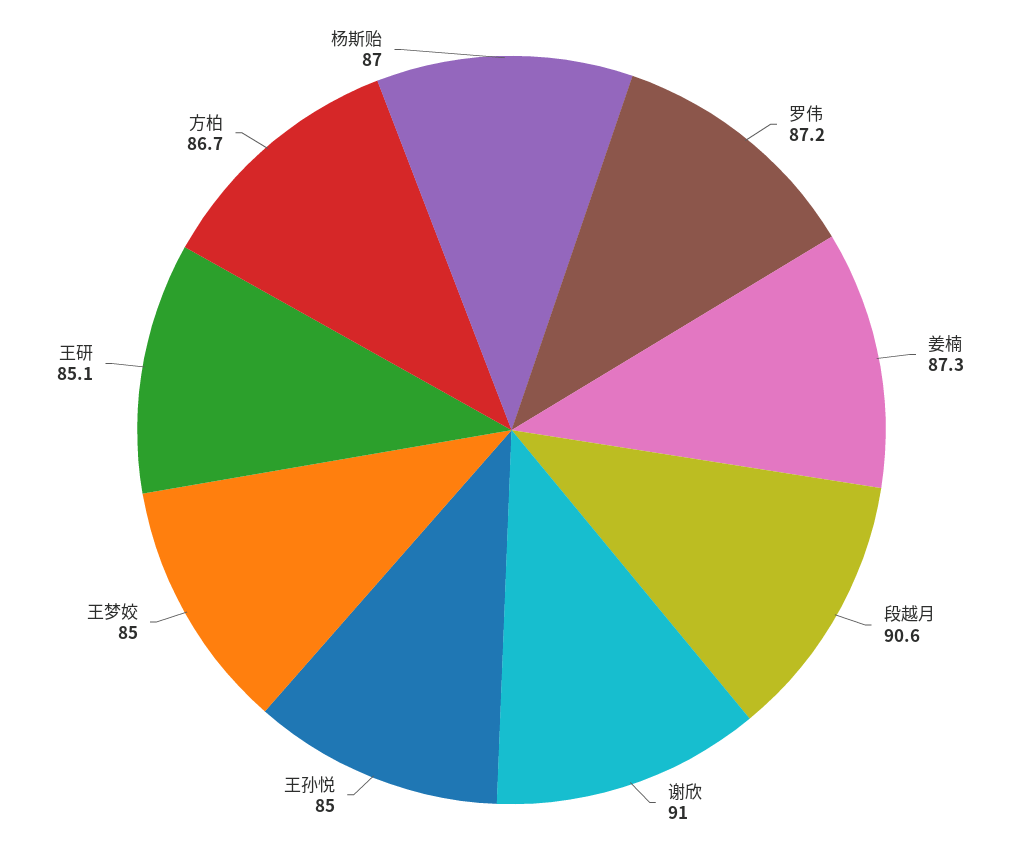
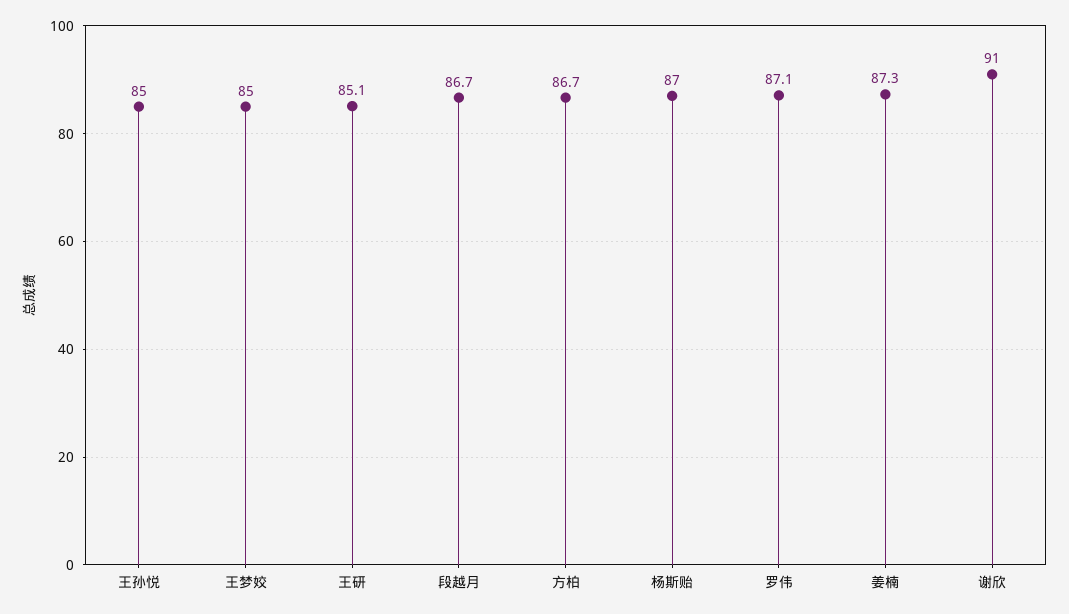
罗伟: 87.2 -> 87.1
段越月: 90.6 -> 86.7

